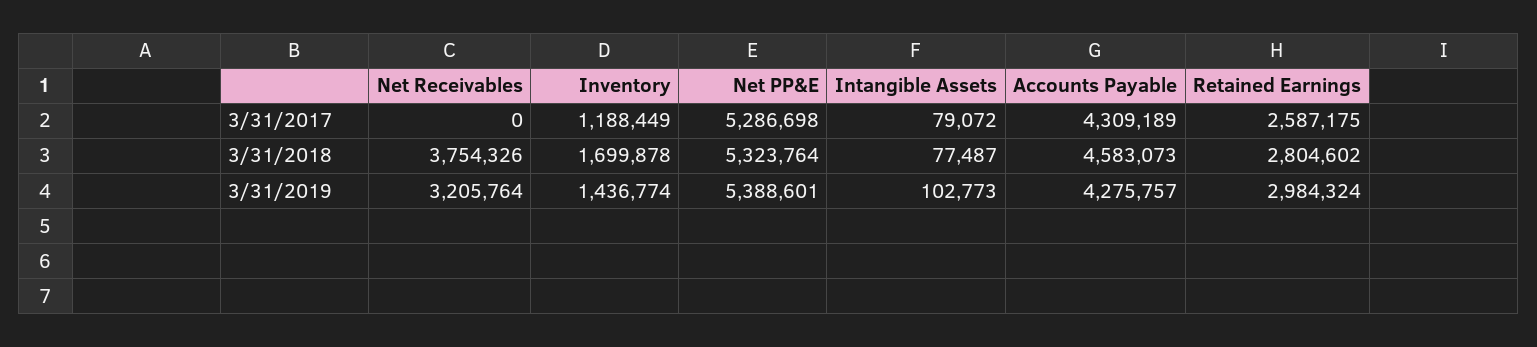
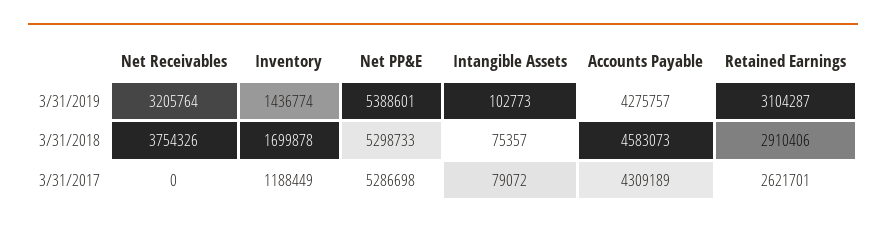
Retained Earnings, 3/31/2017: 2587175 -> 2621701
Net PP&E, 3/31/2018: 5323764 -> 5298733
Intangible Assets, 3/31/2018: 77487 -> 75357
Retained Earnings, 3/31/2018: 2804602 -> 2910406
Retained Earnings, 3/31/2019: 2984324 -> 3104287

